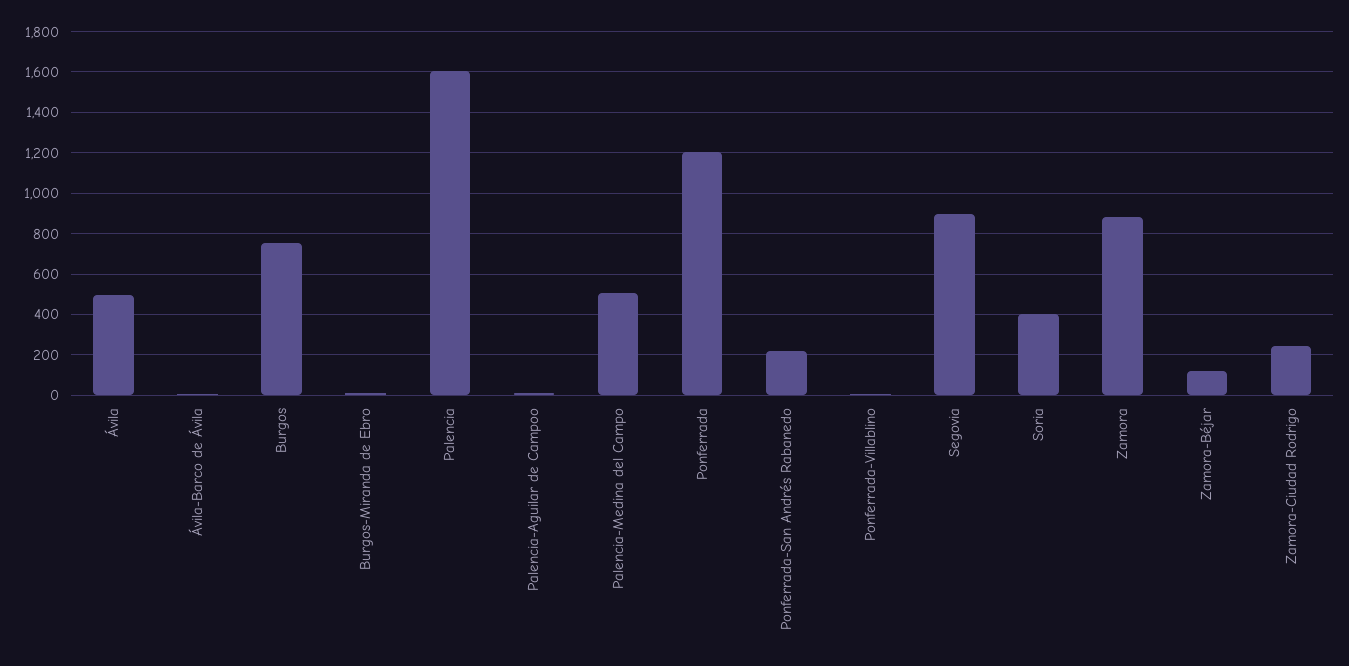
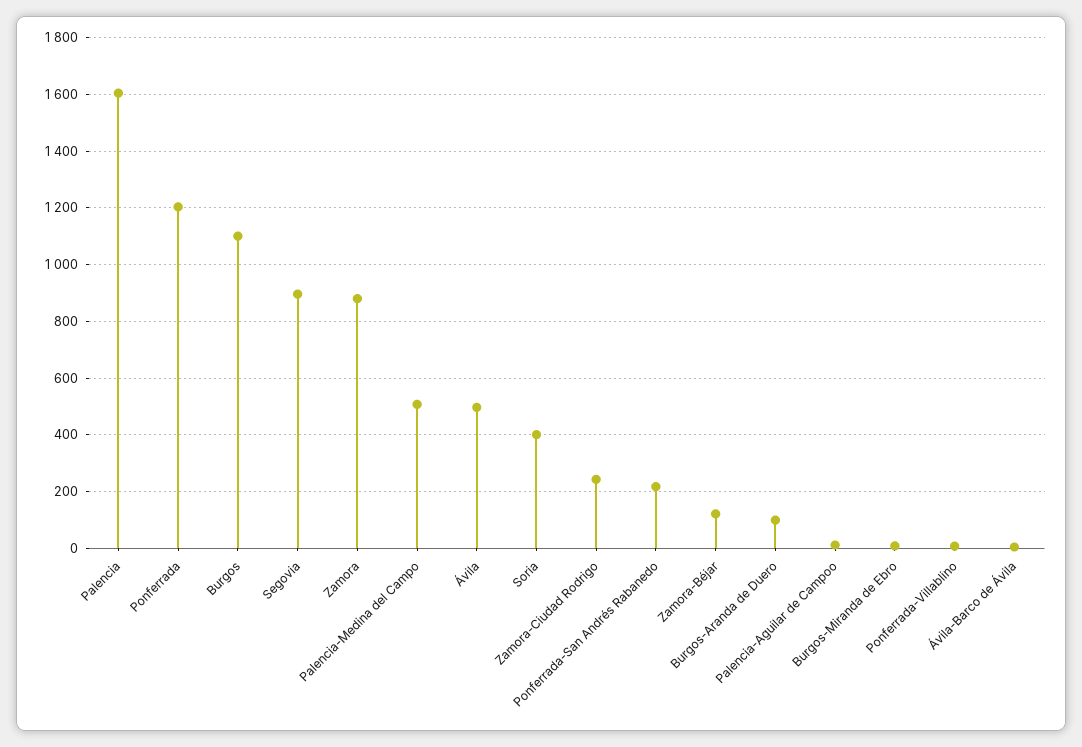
Burgos: 750 -> 1100
Burgos-Aranda de Duero: none -> 100

